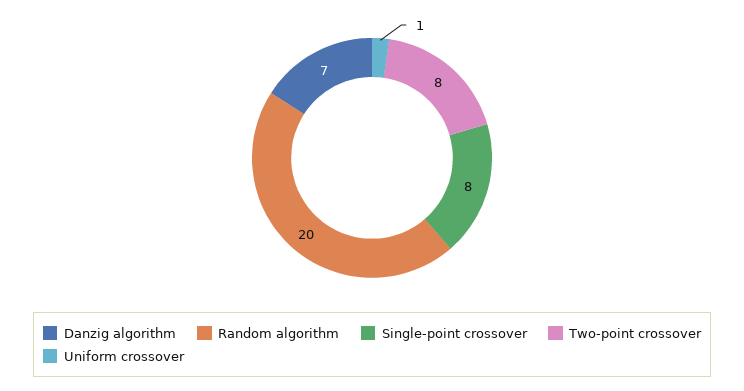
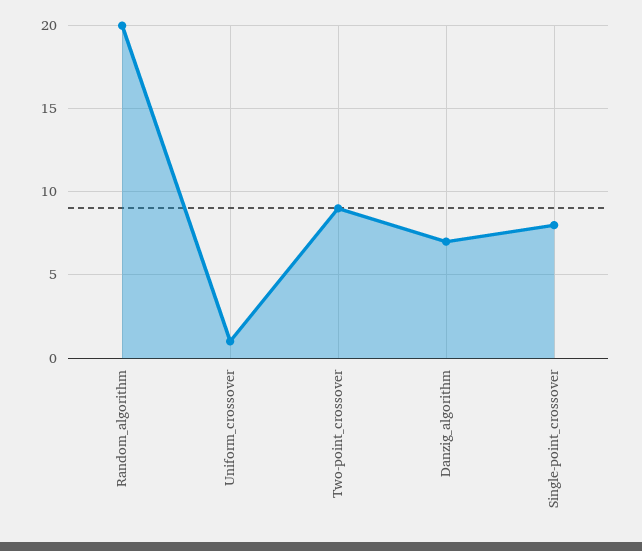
Two-point crossover: 8 -> 9

